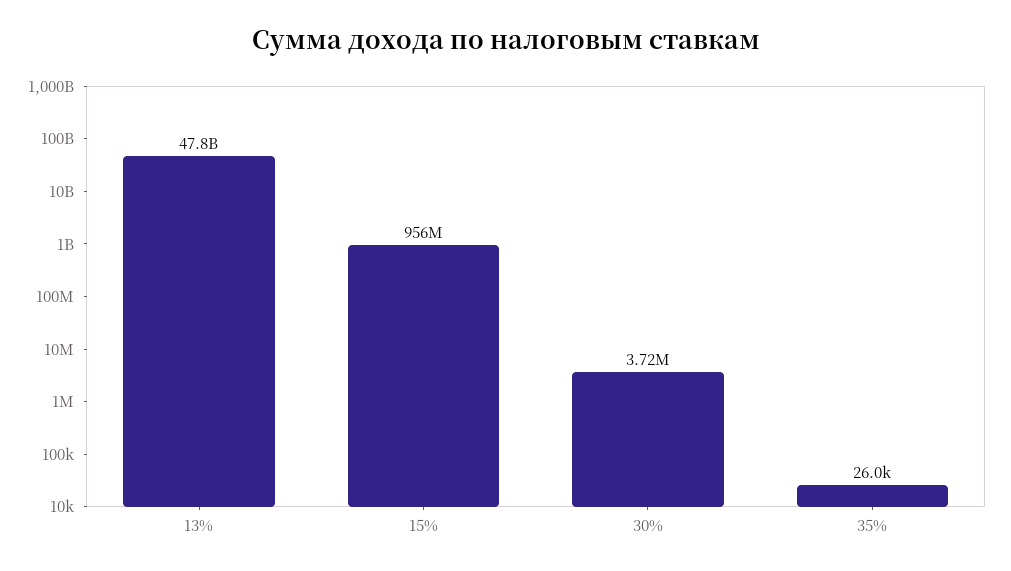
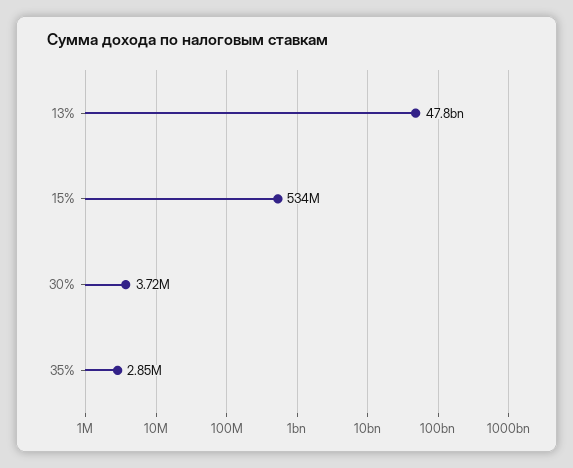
15%: 956000000 -> 534000000
35%: 26000 -> 2850000

